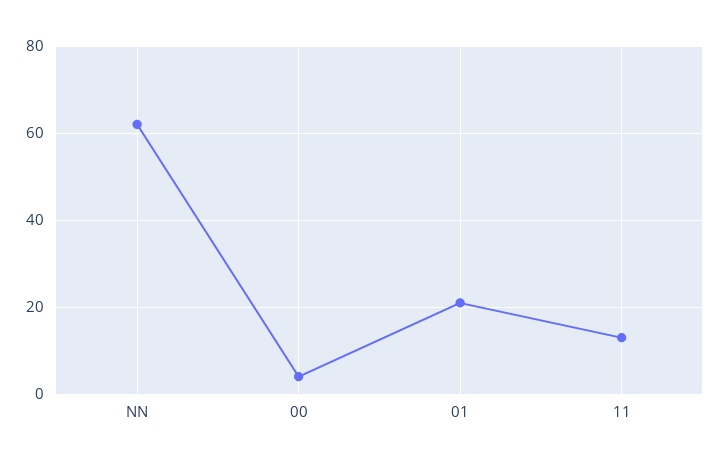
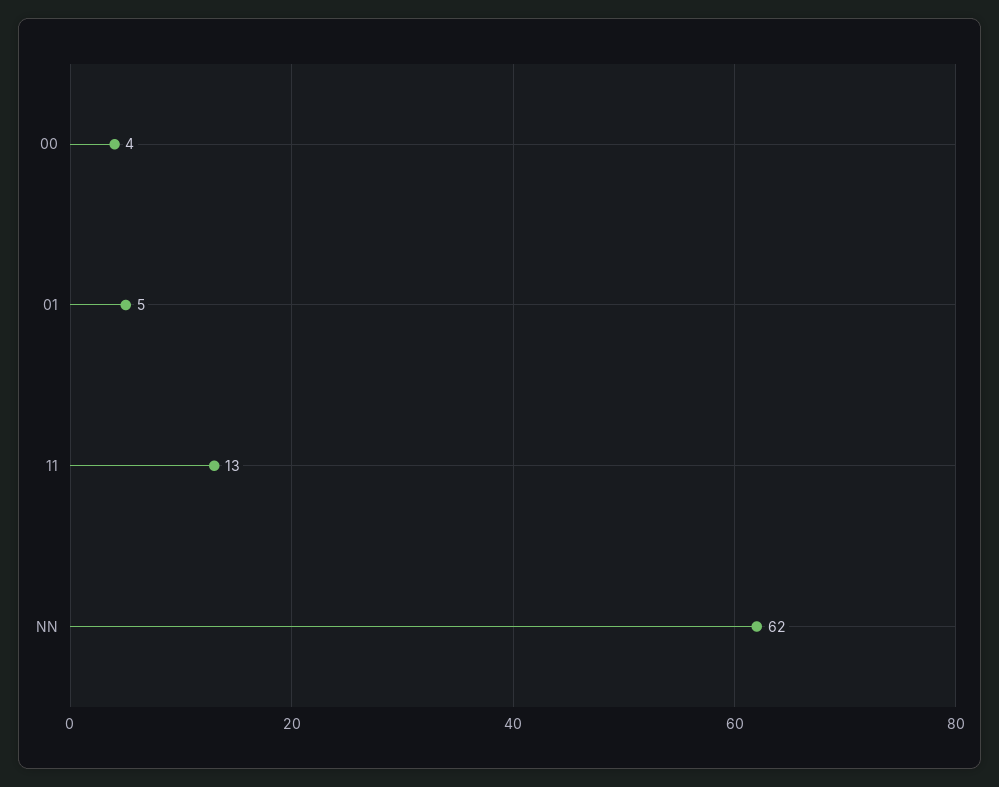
01: 20 -> 5

